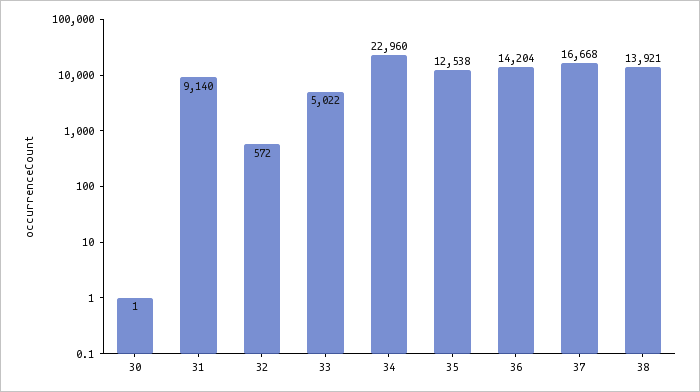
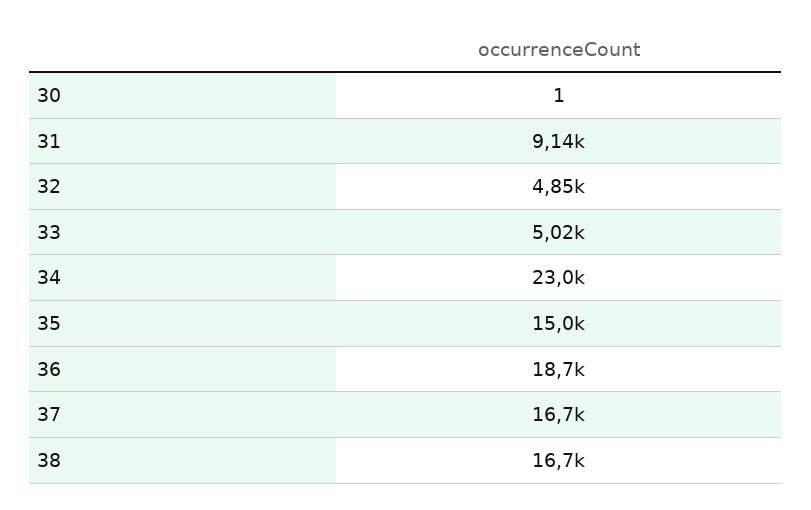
32: 572 -> 4850
35: 12538 -> 15000
36: 14204 -> 18700
38: 13921 -> 16700

